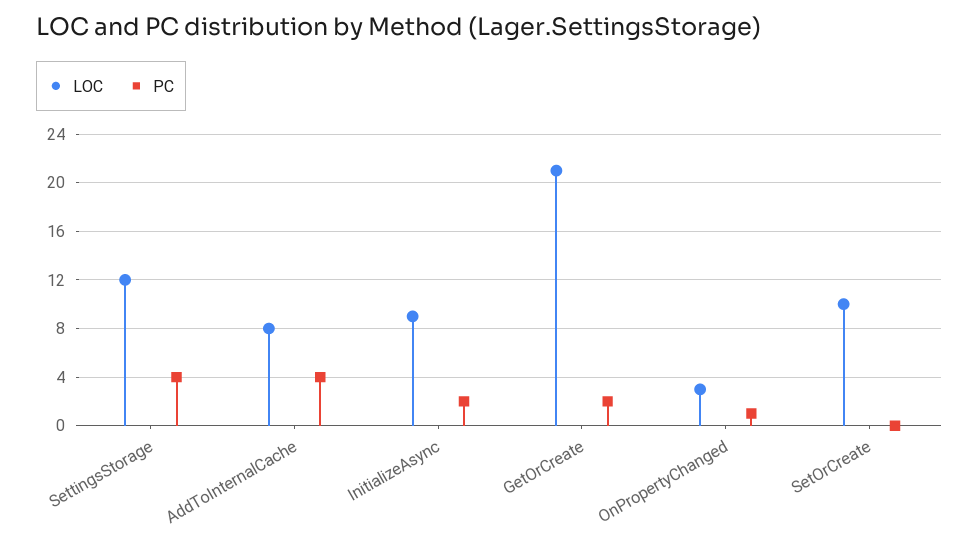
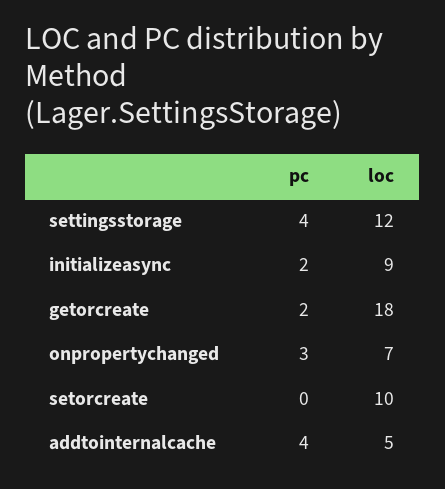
LOC, AddToInternalCache: 8 -> 5
LOC, GetOrCreate: 21 -> 18
LOC, OnPropertyChanged: 3 -> 7
PC, OnPropertyChanged: 1 -> 3

